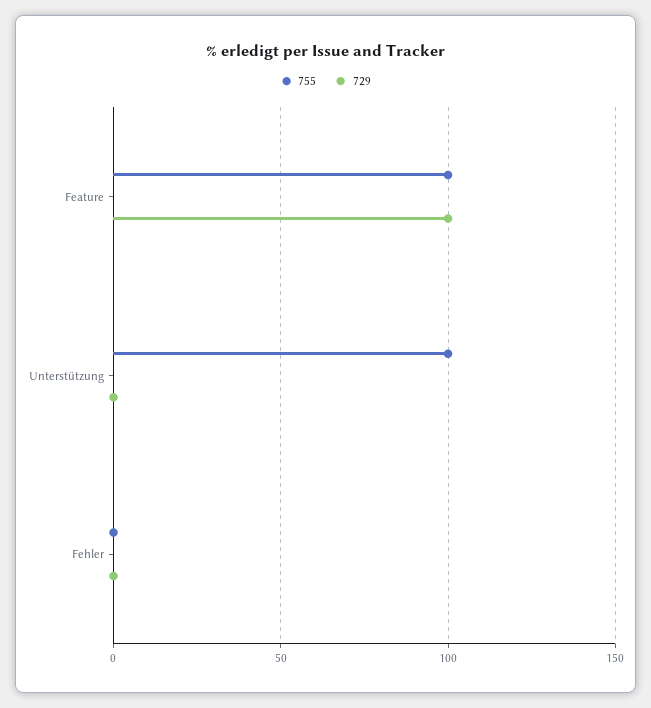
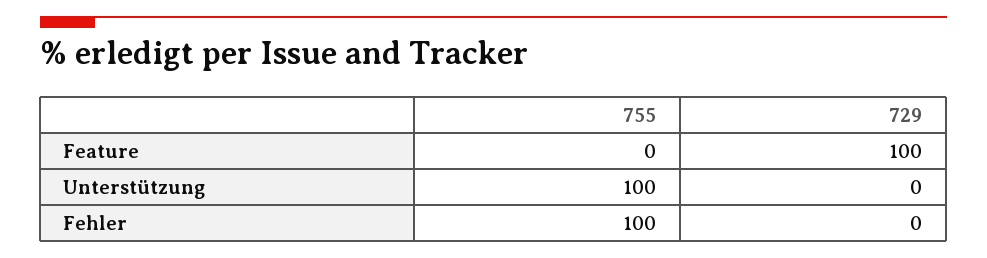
755, Feature: 100 -> 0
755, Fehler: 0 -> 100

